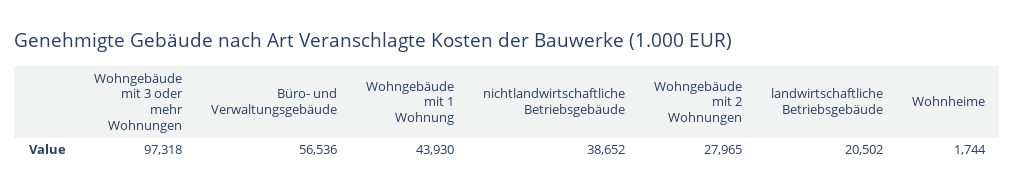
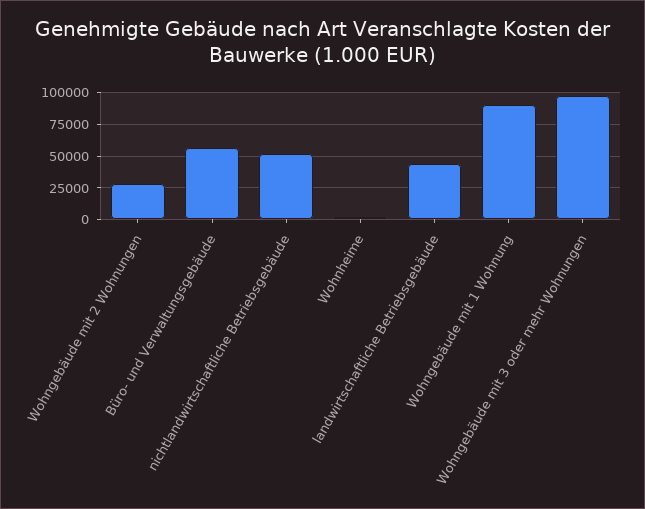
Wohngebäude mit 1 Wohnung: 43930 -> 90000
nichtlandwirtschaftliche Betriebsgebäude: 38652 -> 50000
landwirtschaftliche Betriebsgebäude: 20502 -> 45000

